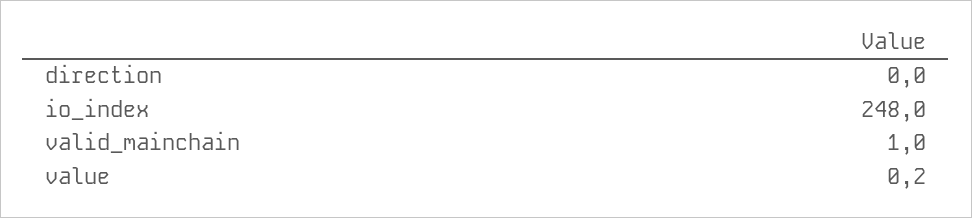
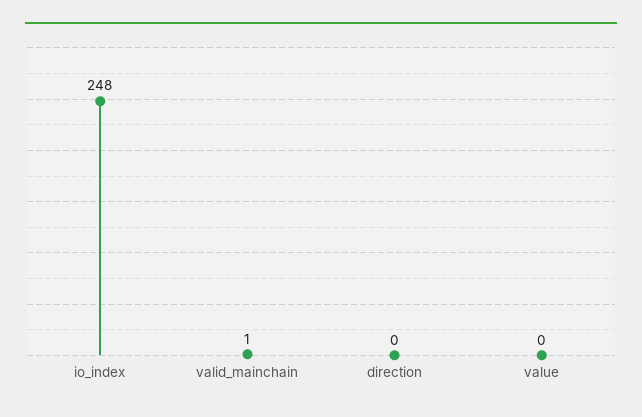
value: 0.2 -> 0

